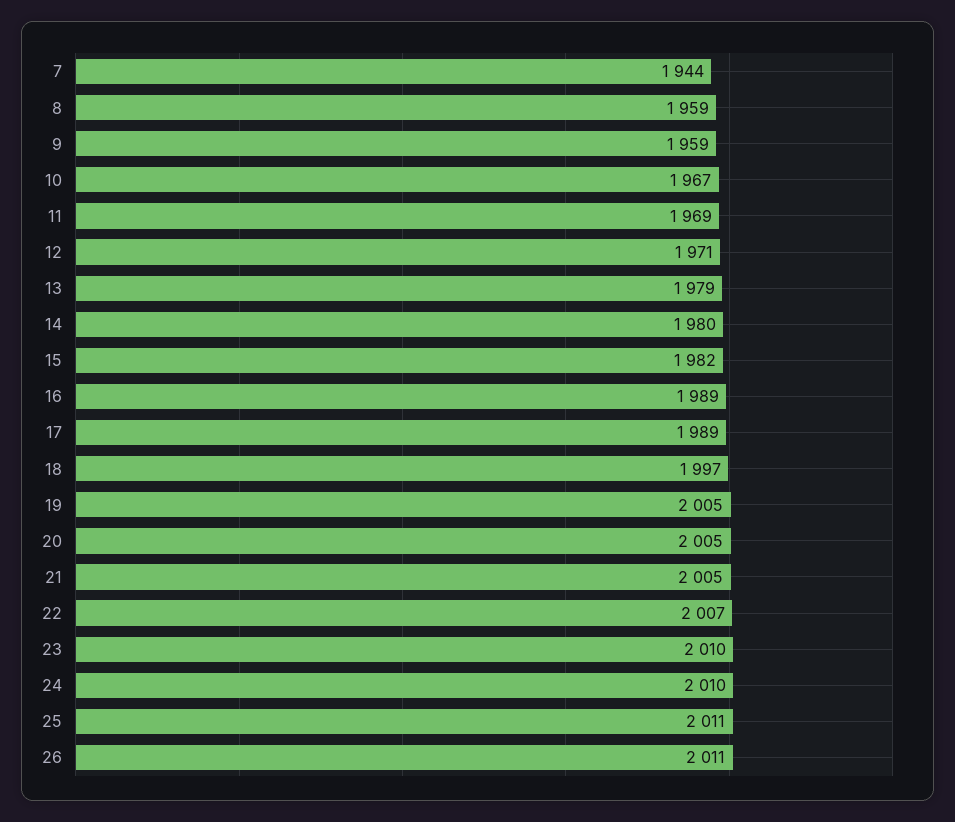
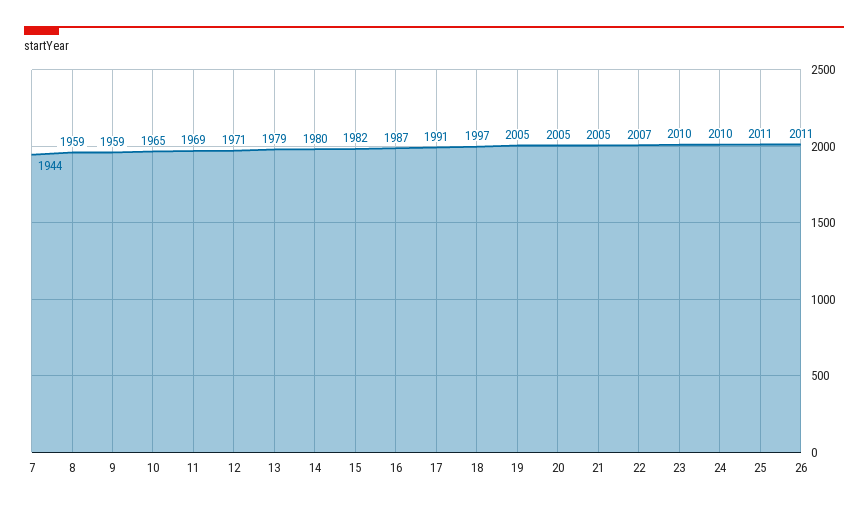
10: 1967 -> 1965
16: 1989 -> 1987
17: 1989 -> 1991

